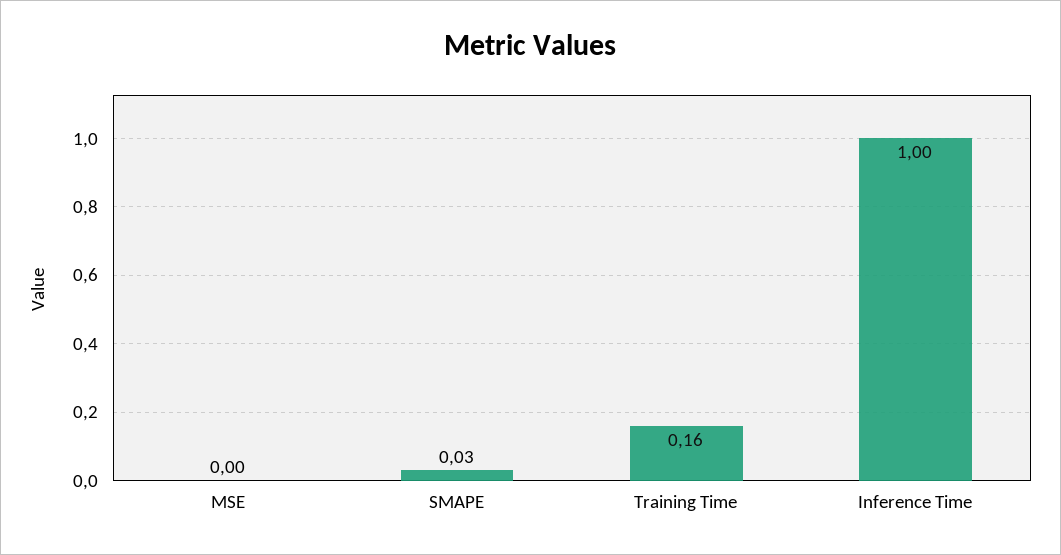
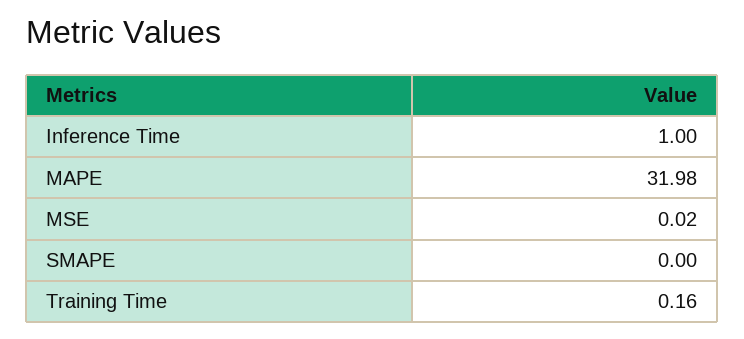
MSE: 0 -> 0.02
SMAPE: 0.03 -> 0
MAPE: none -> 31.98

